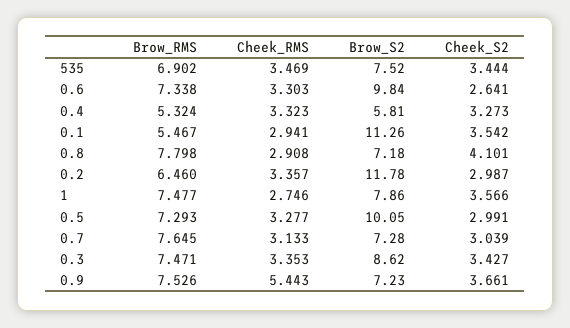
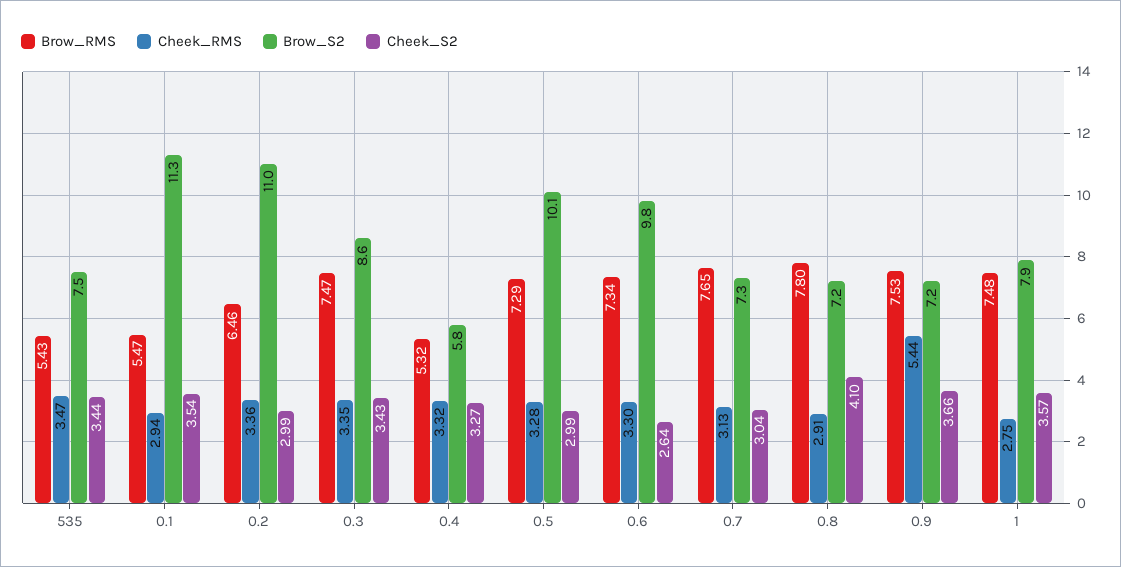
Brow_RMS, 535: 6.902 -> 5.43
Brow_S2, 0.2: 11.78 -> 11

